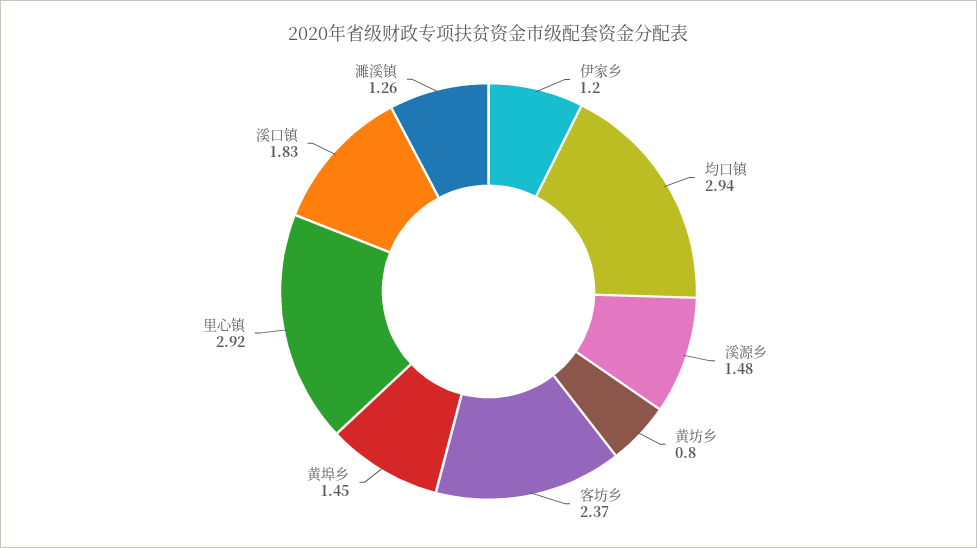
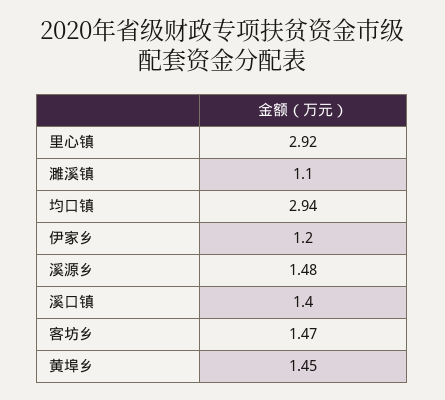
黄坊乡: 0.8 -> none
客坊乡: 2.37 -> 1.47
溪口镇: 1.83 -> 1.4
濉溪镇: 1.26 -> 1.1

